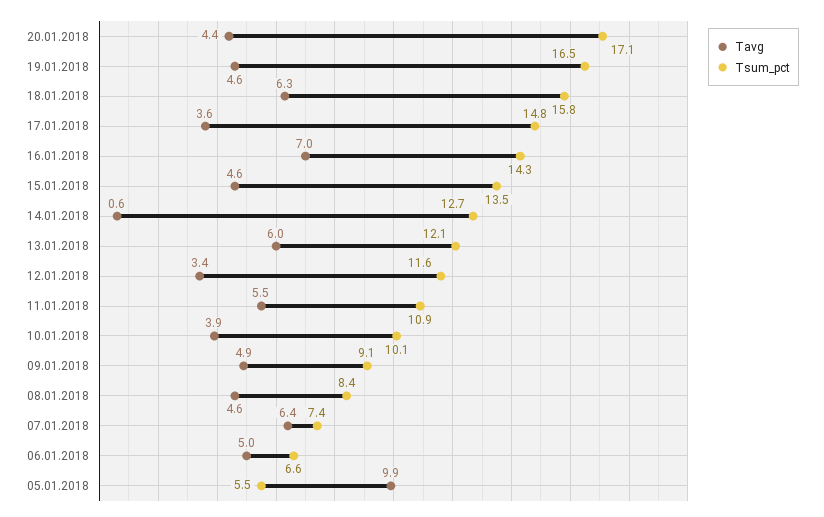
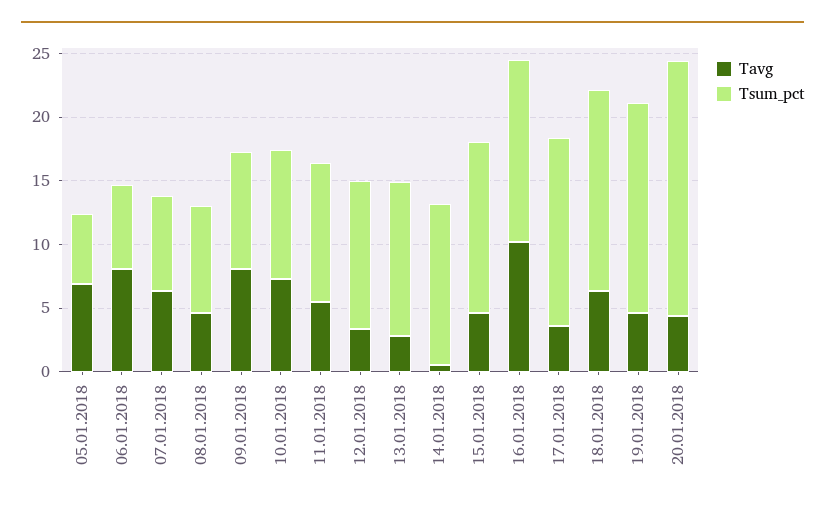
Tsum_pct, 20.01.2018: 17.1 -> 20
Tavg, 16.01.2018: 7 -> 10
Tavg, 13.01.2018: 6 -> 3
Tavg, 10.01.2018: 3.9 -> 7
Tavg, 09.01.2018: 4.9 -> 8
Tavg, 06.01.2018: 5 -> 8
Tavg, 05.01.2018: 9.9 -> 7

